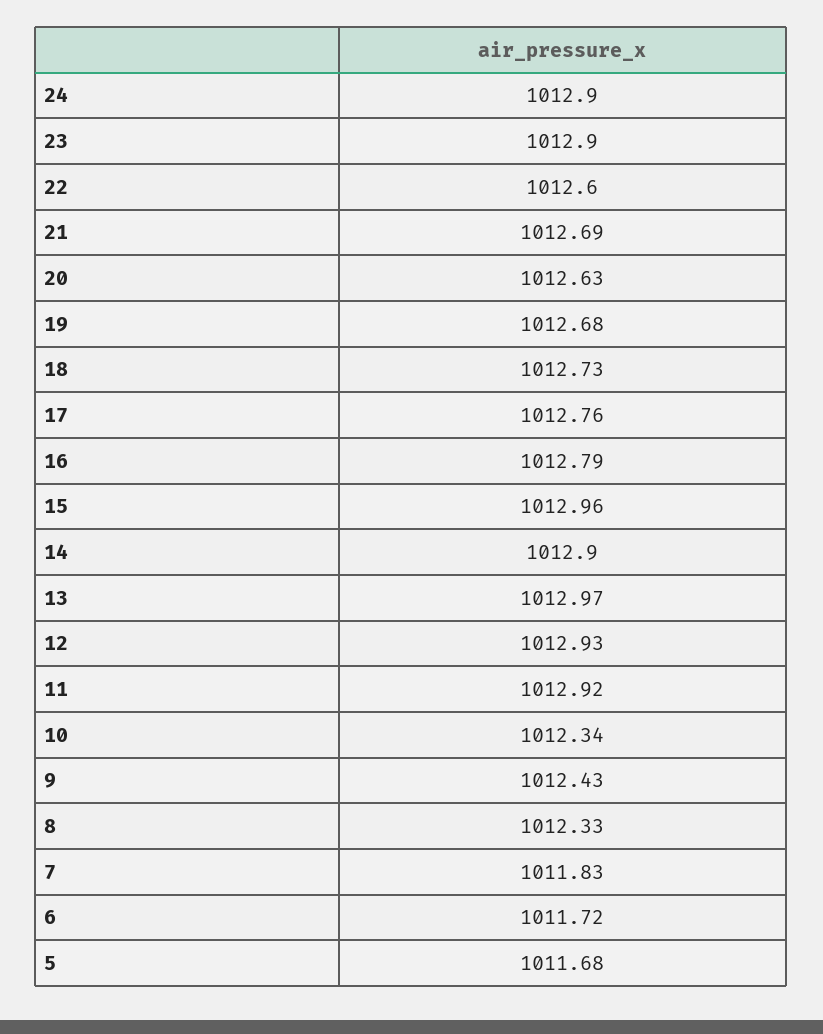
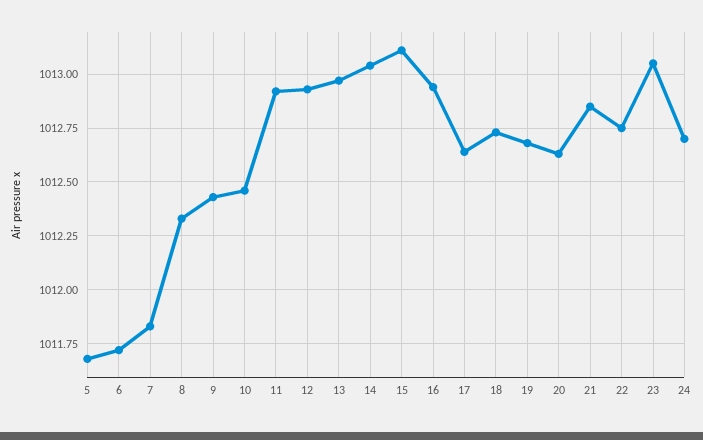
24: 1012.9 -> 1012.7
23: 1012.9 -> 1013.05
22: 1012.6 -> 1012.75
21: 1012.69 -> 1012.85
17: 1012.76 -> 1012.65
16: 1012.79 -> 1012.95
15: 1012.96 -> 1013.1
14: 1012.9 -> 1013.05
10: 1012.34 -> 1012.45

